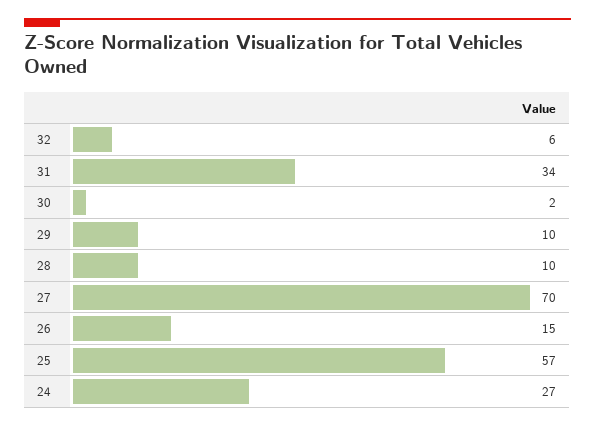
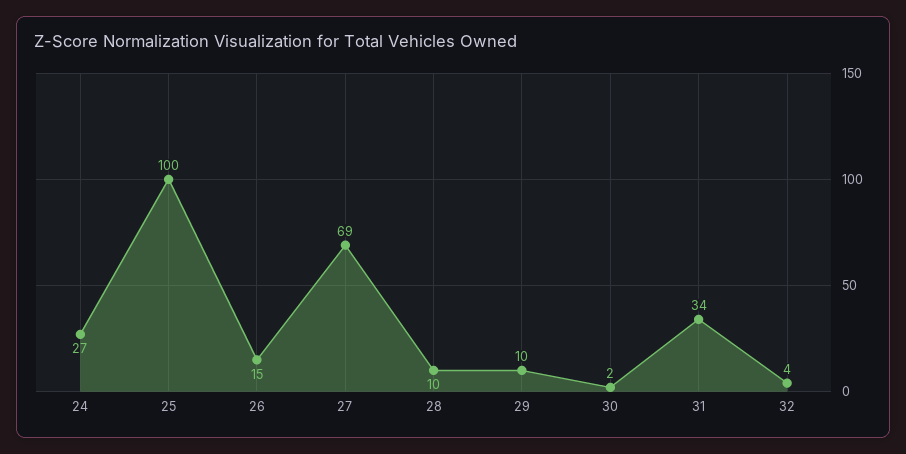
32: 6 -> 4
27: 70 -> 69
25: 57 -> 100

